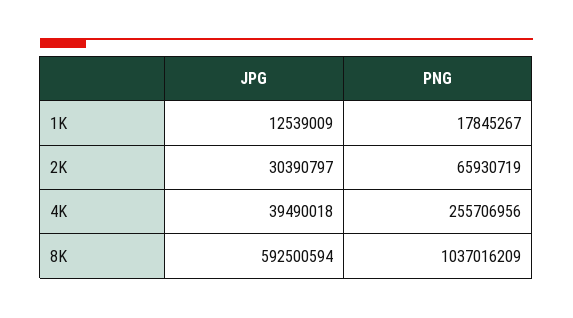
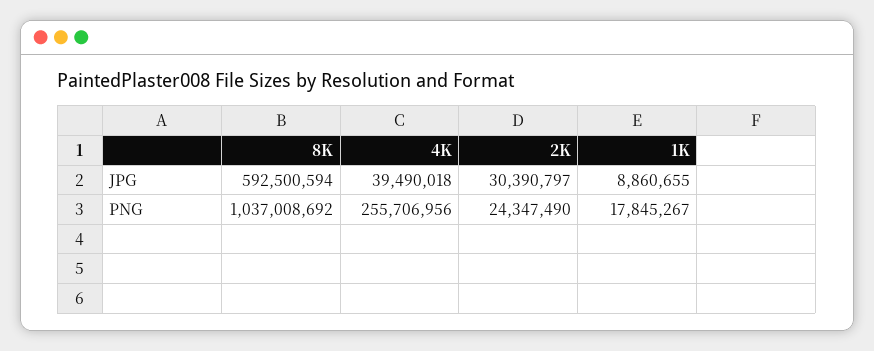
JPG, 1K: 12539009 -> 8860655
PNG, 2K: 65930719 -> 24347490
PNG, 8K: 1037016209 -> 1037008692

